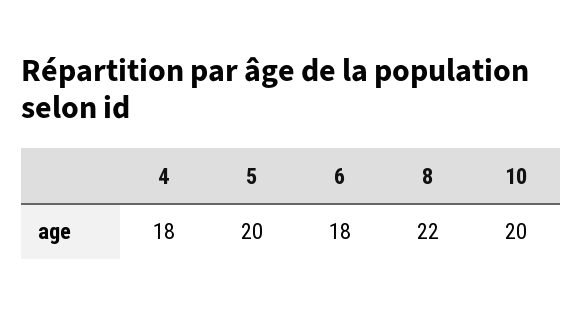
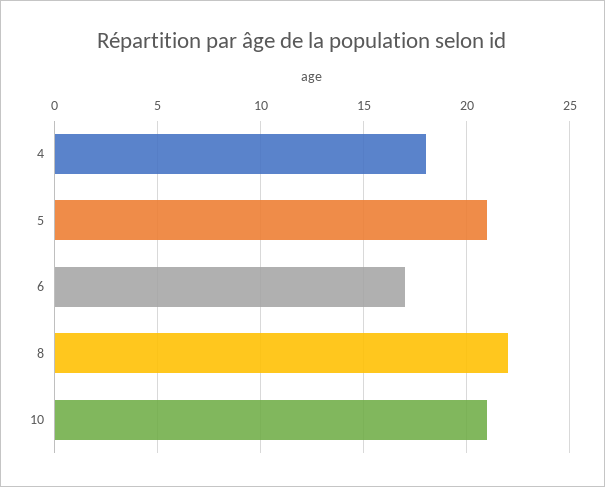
5: 20 -> 21
6: 18 -> 17
10: 20 -> 21

